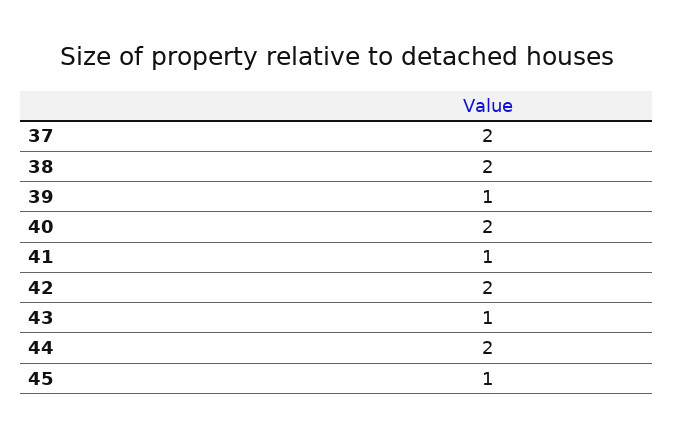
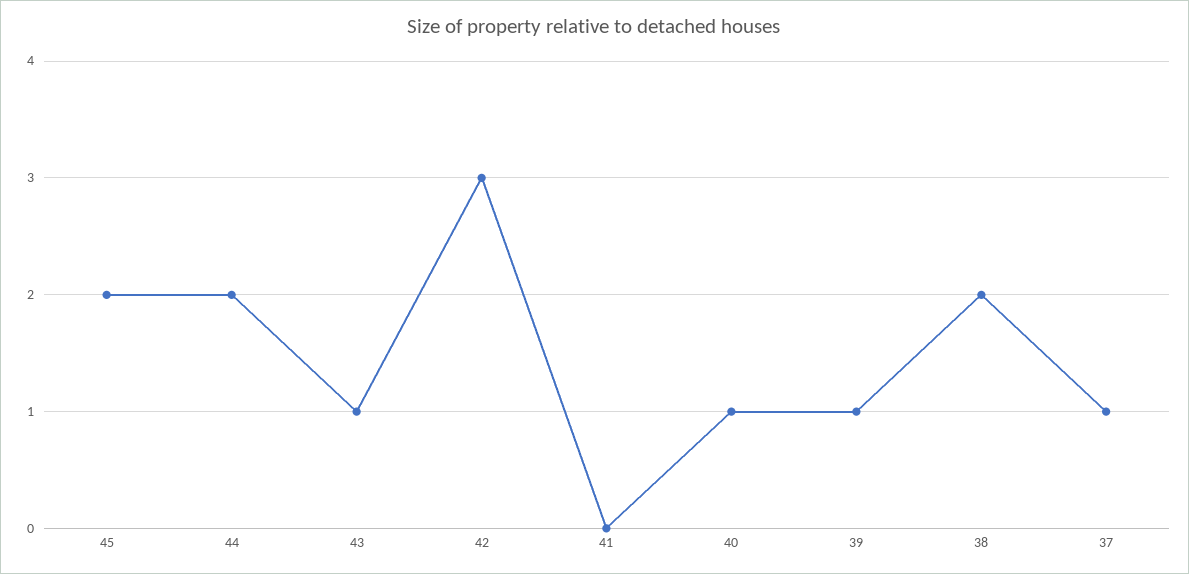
37: 2 -> 1
40: 2 -> 1
41: 1 -> 0
42: 2 -> 3
45: 1 -> 2

